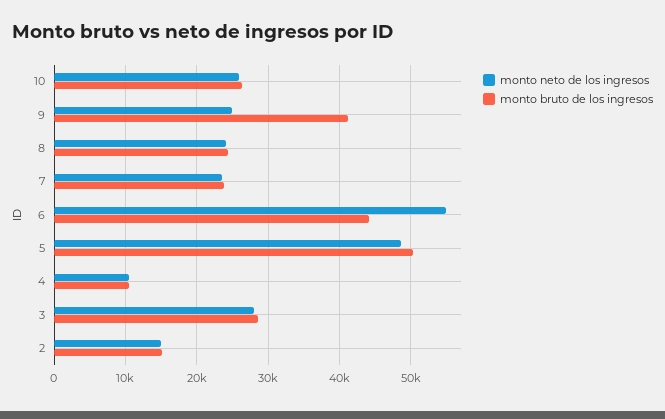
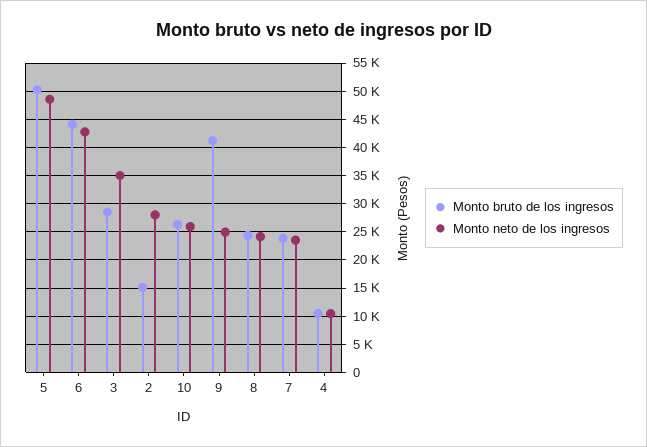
monto neto de los ingresos, 6: 55000 -> 42500
monto neto de los ingresos, 3: 28000 -> 35000
monto neto de los ingresos, 2: 15000 -> 27500

